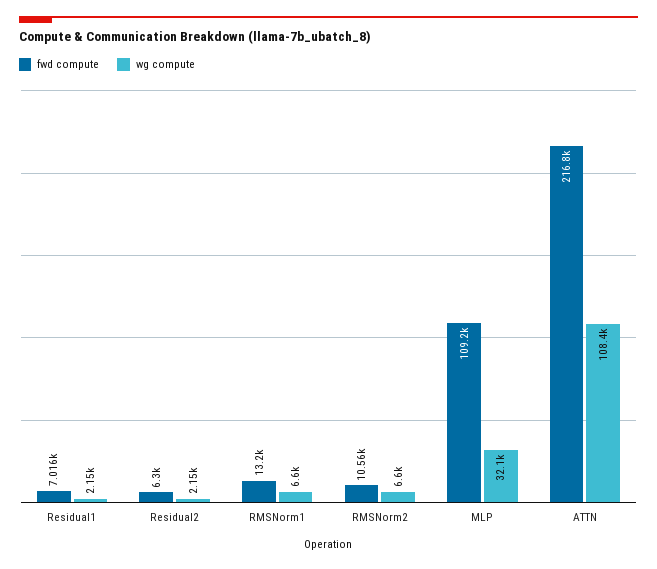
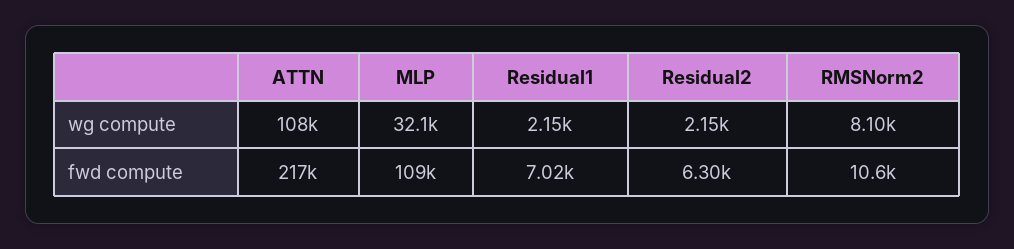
fwd compute, RMSNorm1: 13200 -> none
wg compute, RMSNorm1: 6600 -> none
wg compute, RMSNorm2: 6600 -> 8100

